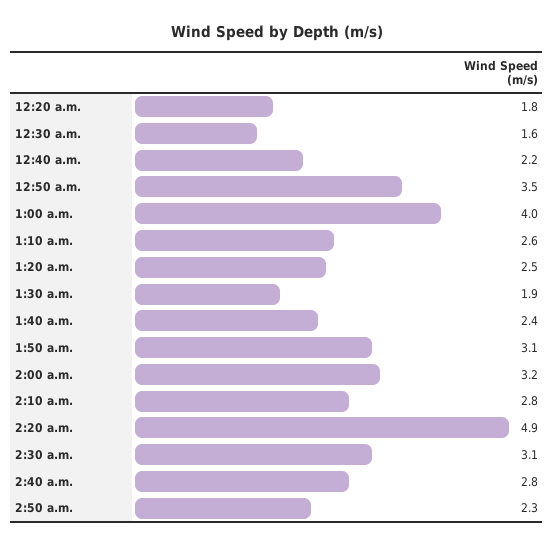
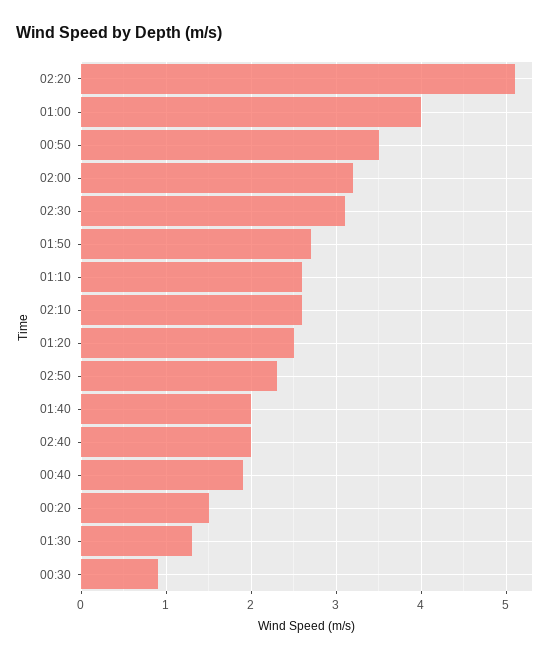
12:20 a.m.: 1.8 -> 1.5
12:30 a.m.: 1.6 -> 0.9
12:40 a.m.: 2.2 -> 1.9
1:30 a.m.: 1.9 -> 1.3
1:40 a.m.: 2.4 -> 2
1:50 a.m.: 3.1 -> 2.7
2:10 a.m.: 2.8 -> 2.6
2:20 a.m.: 4.9 -> 5.1
2:40 a.m.: 2.8 -> 2

